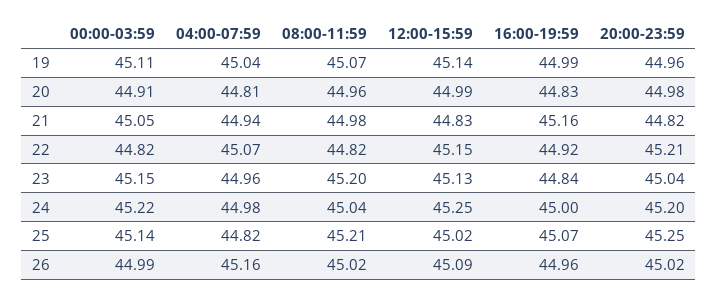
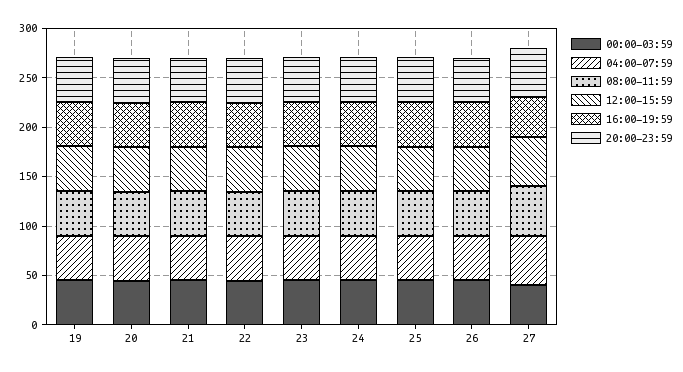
00:00-03:59, 27: none -> 40
04:00-07:59, 27: none -> 50
08:00-11:59, 27: none -> 50
12:00-15:59, 27: none -> 50
16:00-19:59, 27: none -> 40
20:00-23:59, 27: none -> 50

